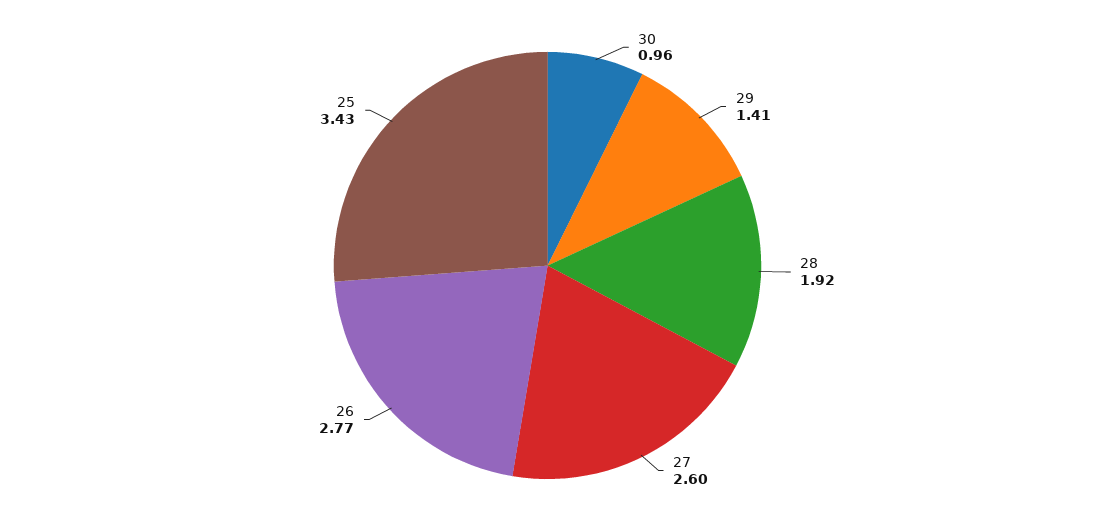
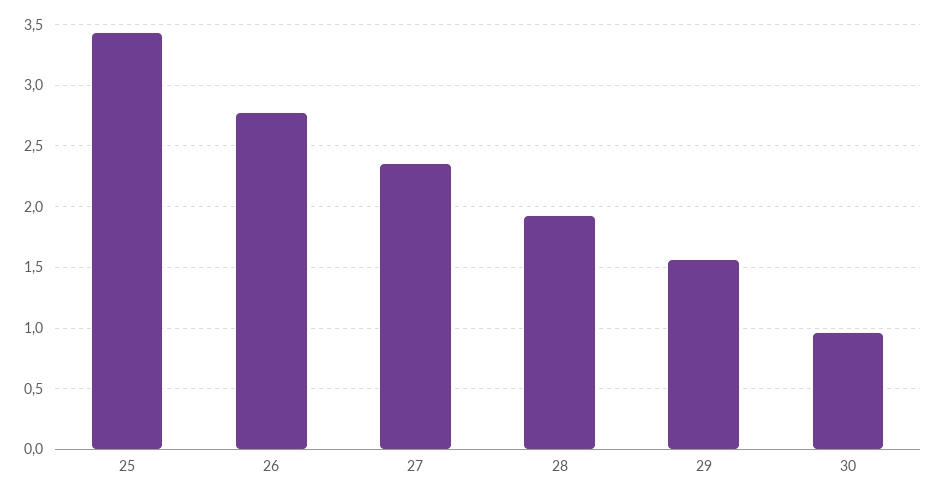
29: 1.41 -> 1.55
27: 2.6 -> 2.35

